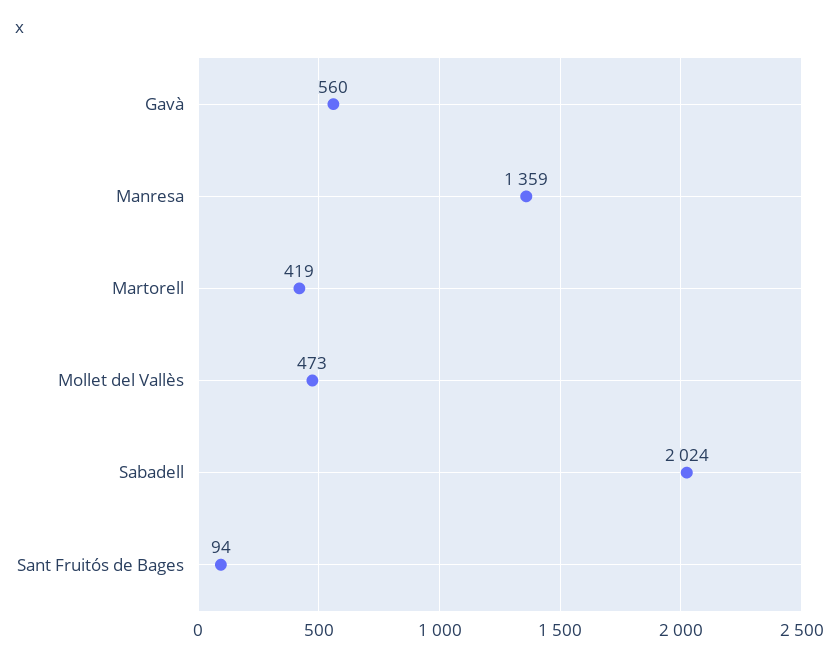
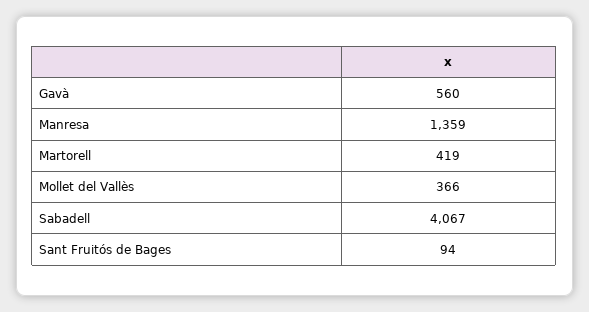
Mollet del Vallès: 473 -> 366
Sabadell: 2024 -> 4067

